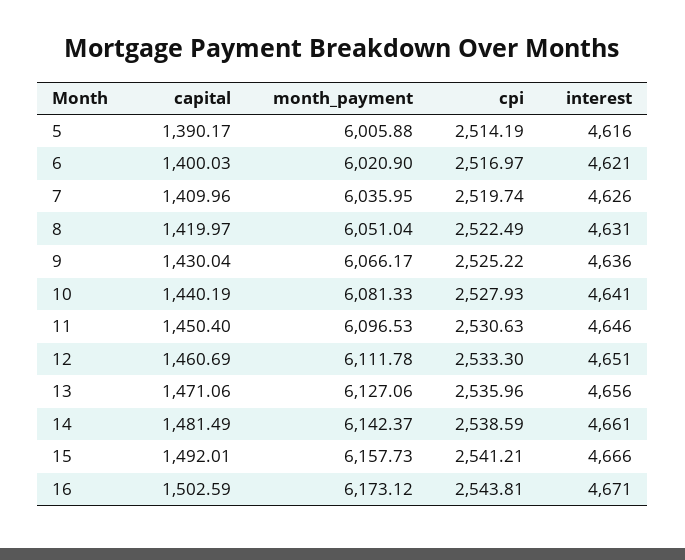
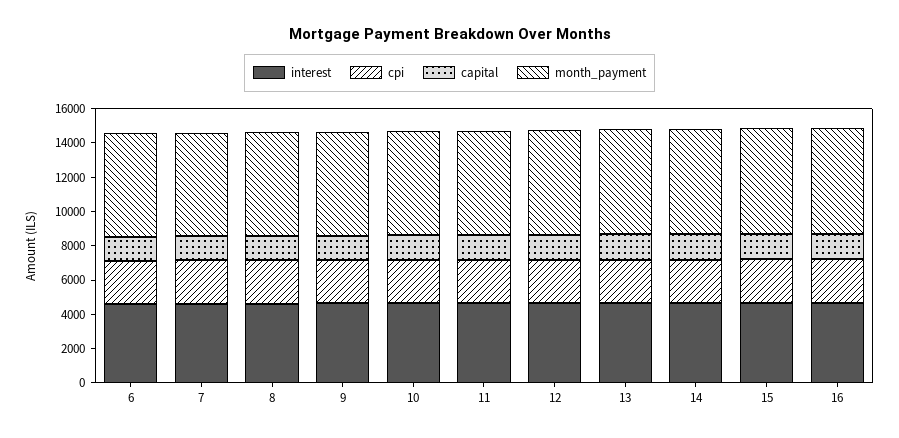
capital, 5: 1390.17 -> none
month_payment, 5: 6005.88 -> none
cpi, 5: 2514.19 -> none
interest, 5: 4616 -> none

